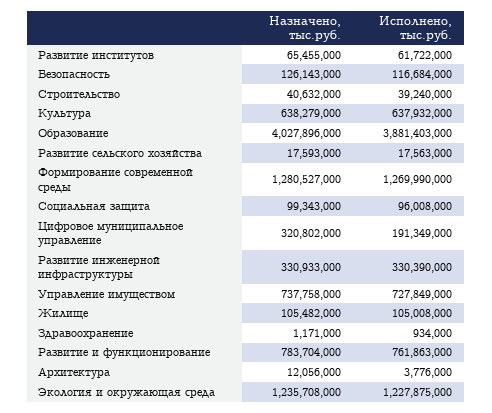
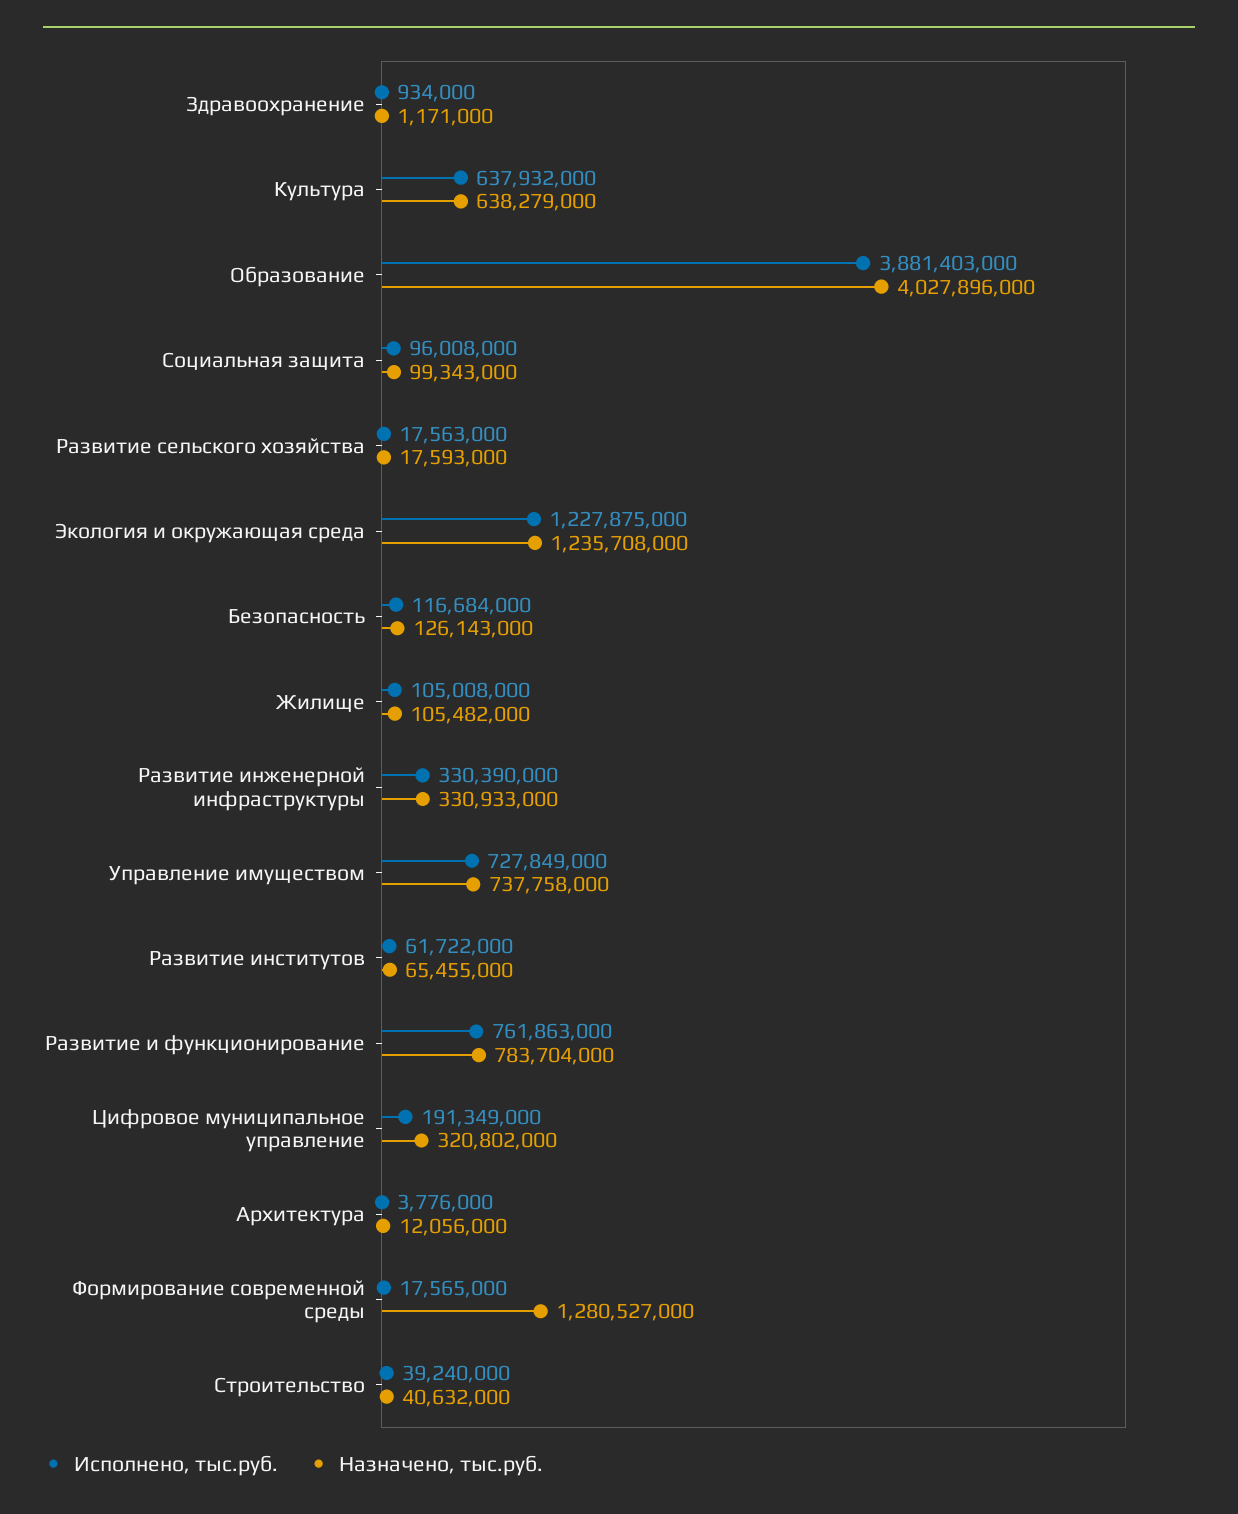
Исполнено, тыс.руб., Формирование современной среды: 1269990000 -> 17565000

